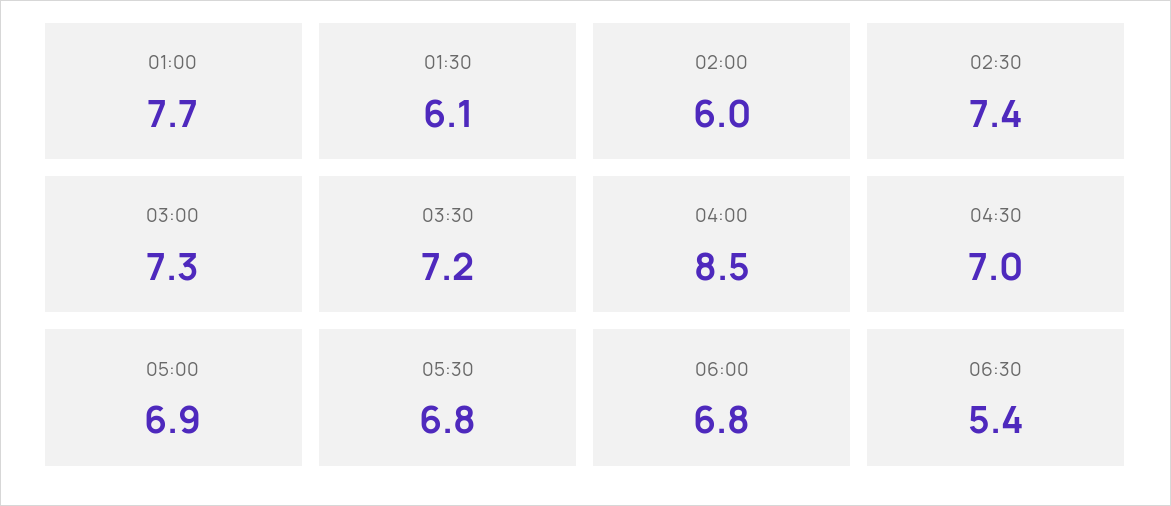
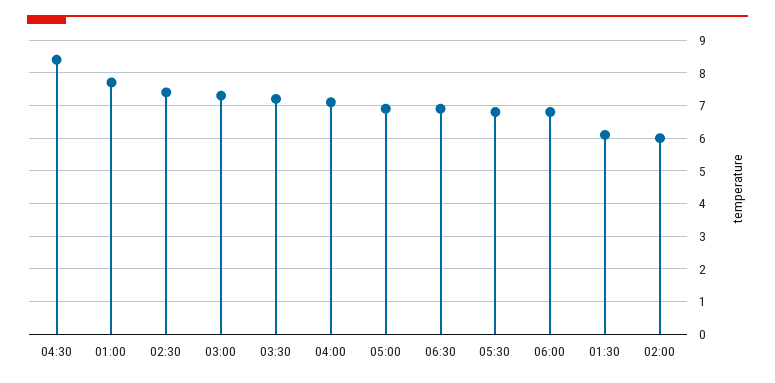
04:00: 8.5 -> 7
04:30: 7 -> 8.5
06:30: 5.4 -> 7

